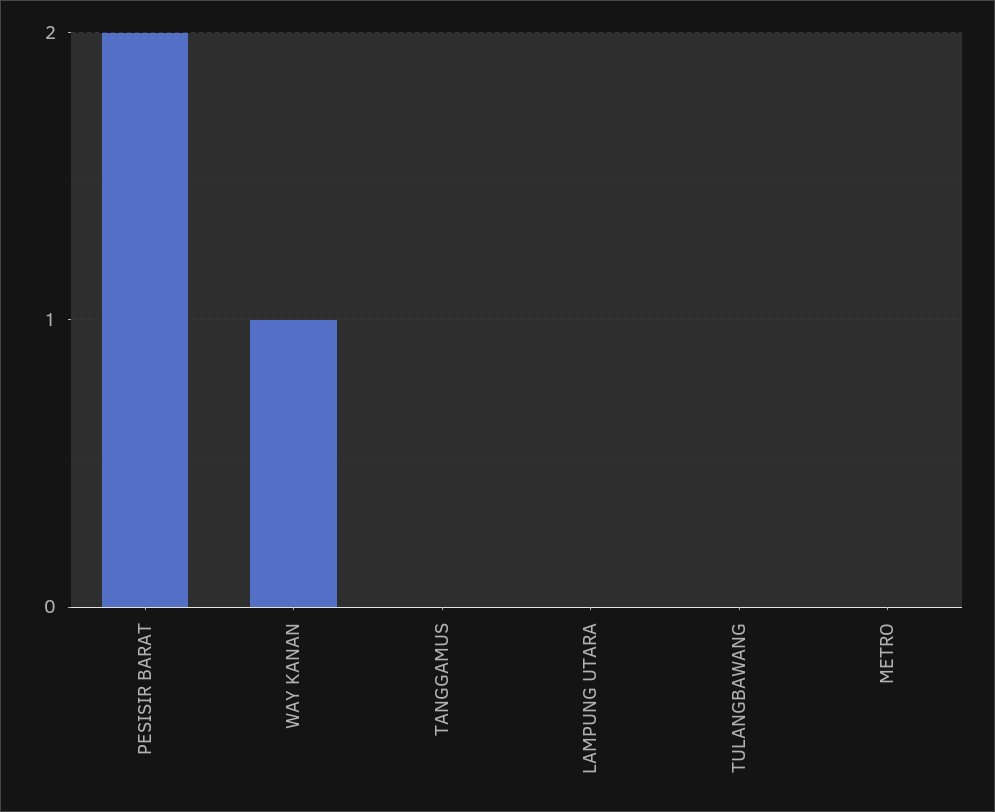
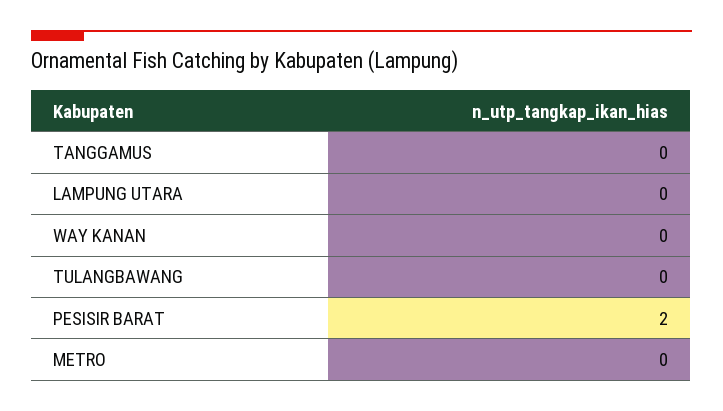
WAY KANAN: 1 -> 0

